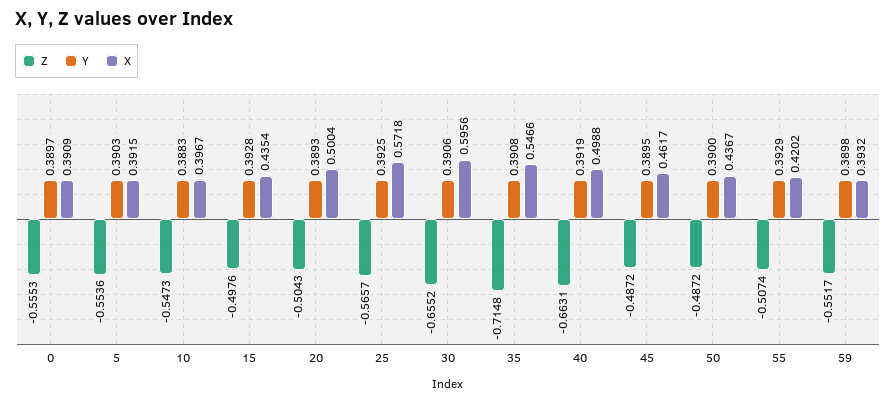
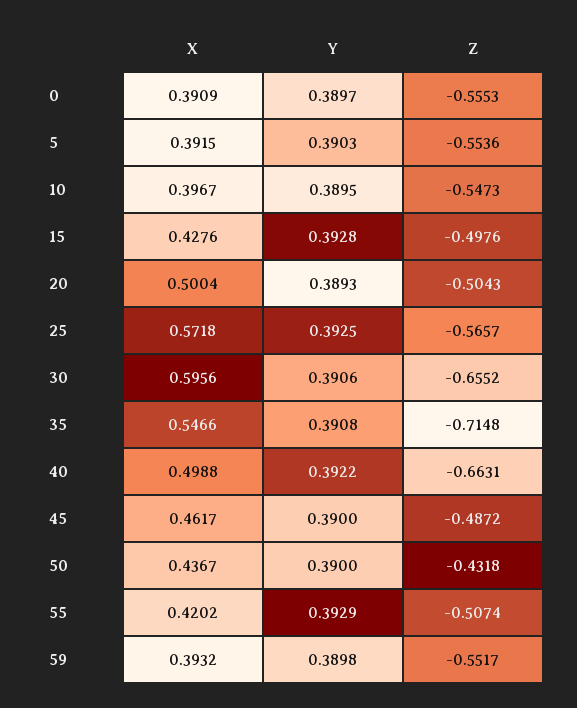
Y, 10: 0.3883 -> 0.3895
X, 15: 0.4354 -> 0.4276
Y, 40: 0.3919 -> 0.3922
Y, 45: 0.3895 -> 0.39
Z, 50: -0.4872 -> -0.4318

